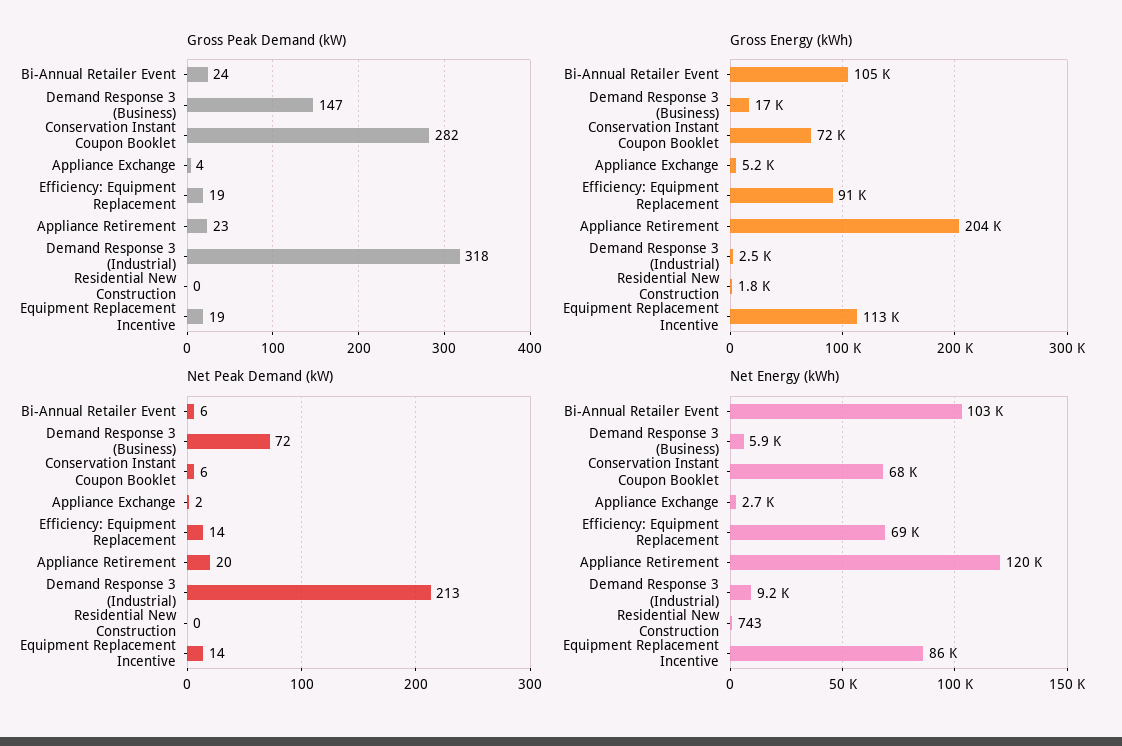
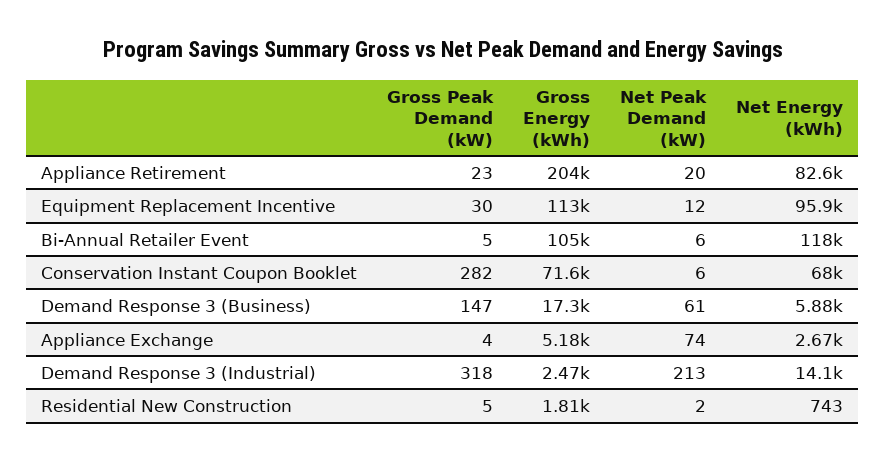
Gross Peak Demand (kW), Bi-Annual Retailer Event: 24 -> 5
Gross Peak Demand (kW), Efficiency: Equipment Replacement: 19 -> none
Gross Peak Demand (kW), Residential New Construction: 0 -> 5
Gross Peak Demand (kW), Equipment Replacement Incentive: 19 -> 30
Gross Energy (kWh), Efficiency: Equipment Replacement: 91000 -> none
Net Peak Demand (kW), Demand Response 3 (Business): 72 -> 61
Net Peak Demand (kW), Appliance Exchange: 2 -> 74
Net Peak Demand (kW), Efficiency: Equipment Replacement: 14 -> none
Net Peak Demand (kW), Residential New Construction: 0 -> 2
Net Peak Demand (kW), Equipment Replacement Incentive: 14 -> 12
Net Energy (kWh), Bi-Annual Retailer Event: 103000 -> 118000
Net Energy (kWh), Efficiency: Equipment Replacement: 69000 -> none
Net Energy (kWh), Appliance Retirement: 120000 -> 82600
Net Energy (kWh), Demand Response 3 (Industrial): 9200 -> 14100
Net Energy (kWh), Equipment Replacement Incentive: 86000 -> 95900

